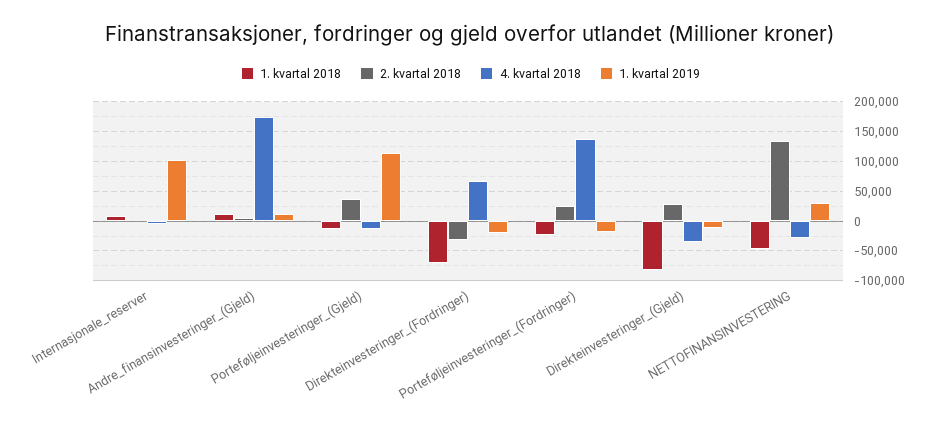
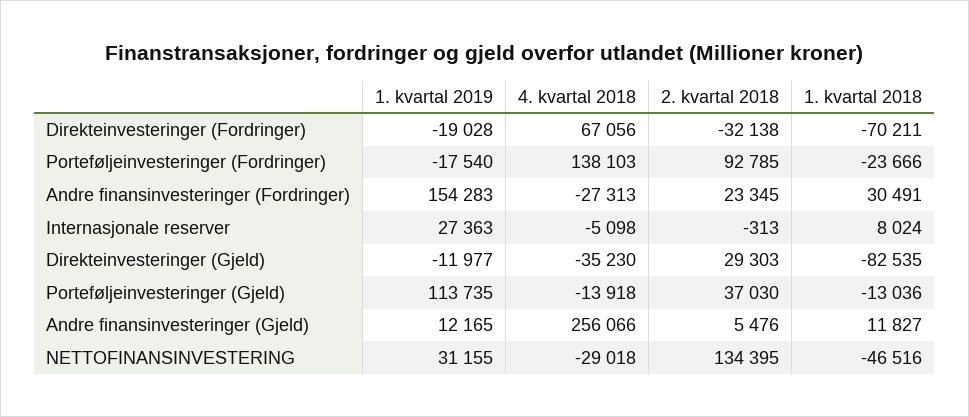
1. kvartal 2019, Internasjonale_reserver: 100000 -> 27363
4. kvartal 2018, Andre_finansinvesteringer_(Gjeld): 175000 -> 256066
2. kvartal 2018, Porteføljeinvesteringer_(Fordringer): 25000 -> 92785
1. kvartal 2019, Andre finansinvesteringer (Fordringer): none -> 154283
4. kvartal 2018, Andre finansinvesteringer (Fordringer): none -> -27313
2. kvartal 2018, Andre finansinvesteringer (Fordringer): none -> 23345
1. kvartal 2018, Andre finansinvesteringer (Fordringer): none -> 30491

